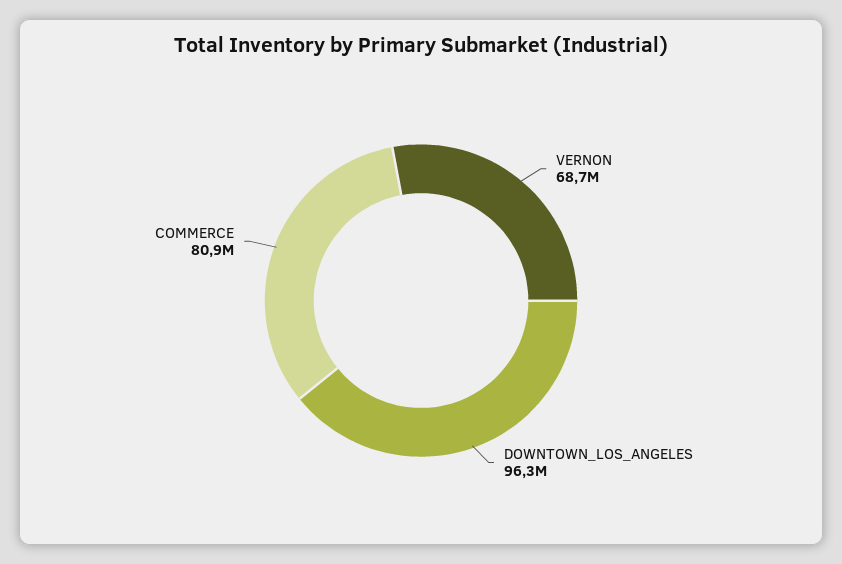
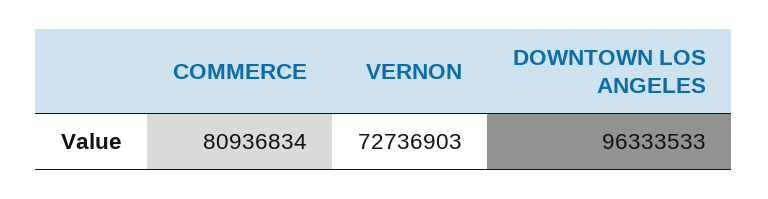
VERNON: 68700000 -> 72736903

